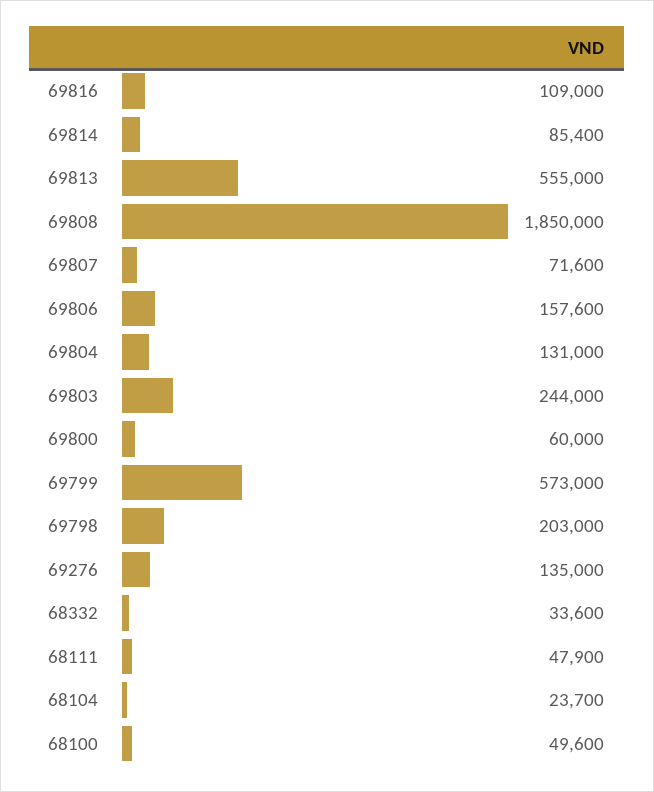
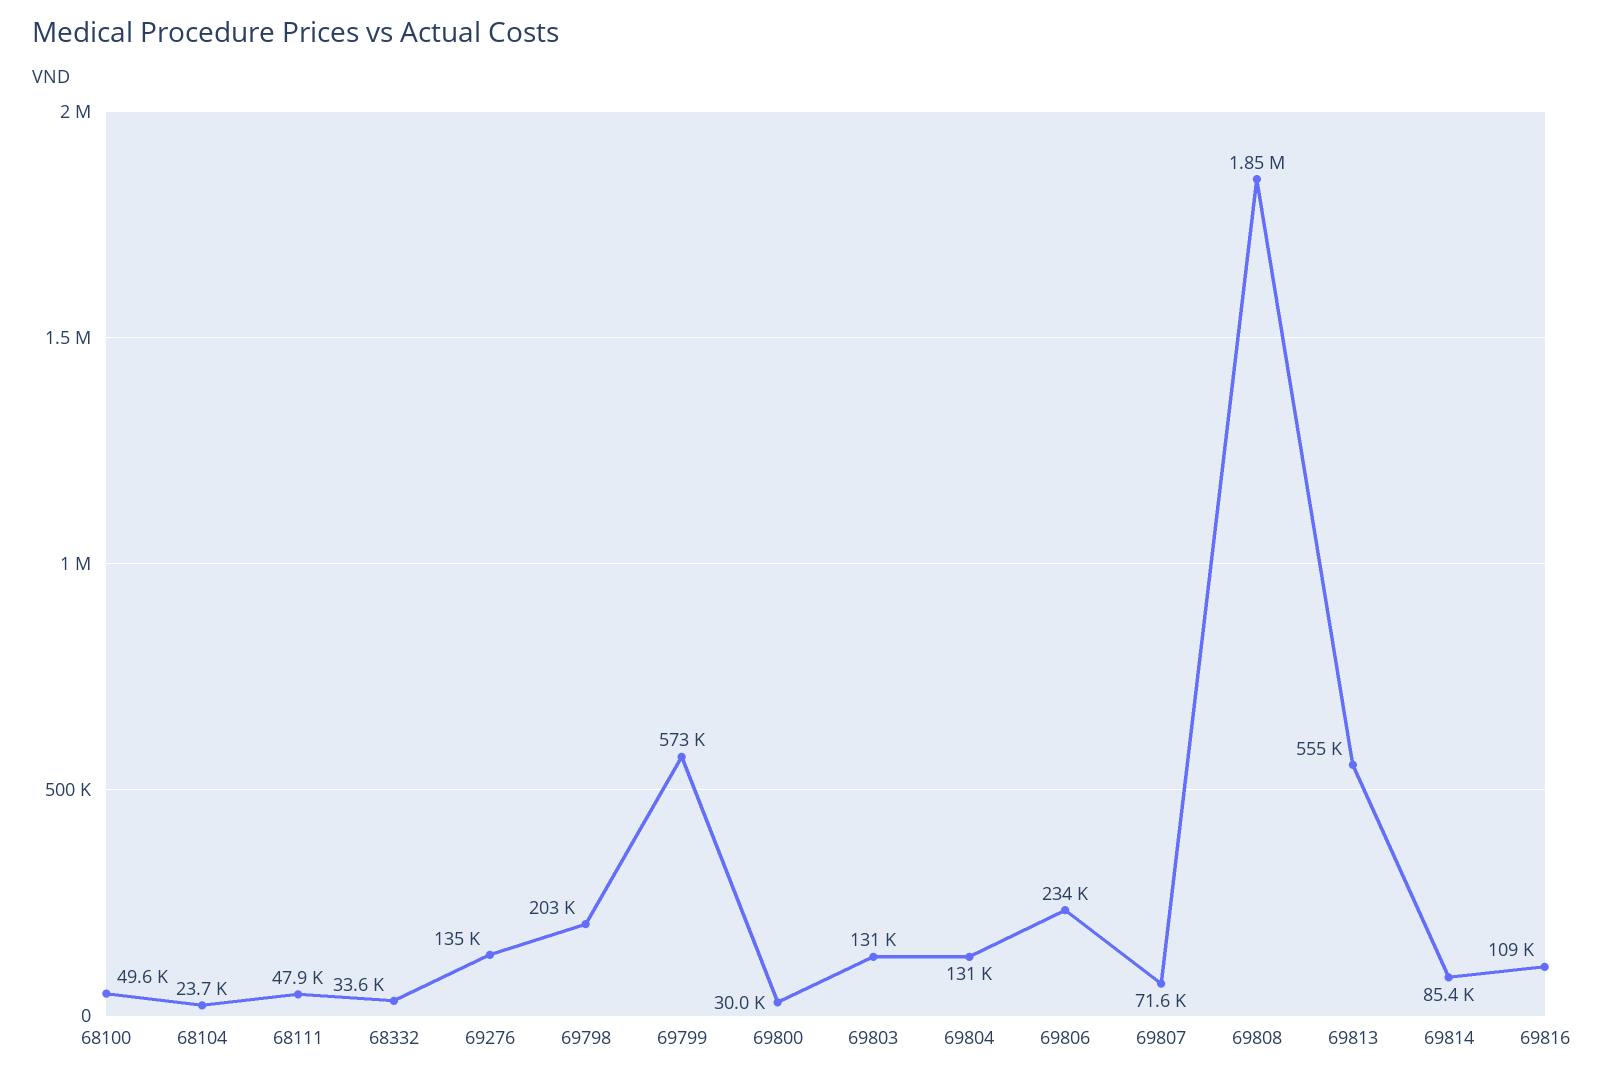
69806: 157600 -> 234000
69803: 244000 -> 131000
69800: 60000 -> 30000

